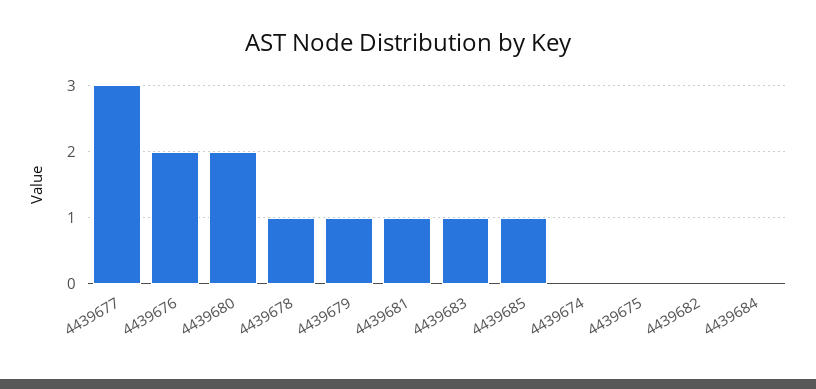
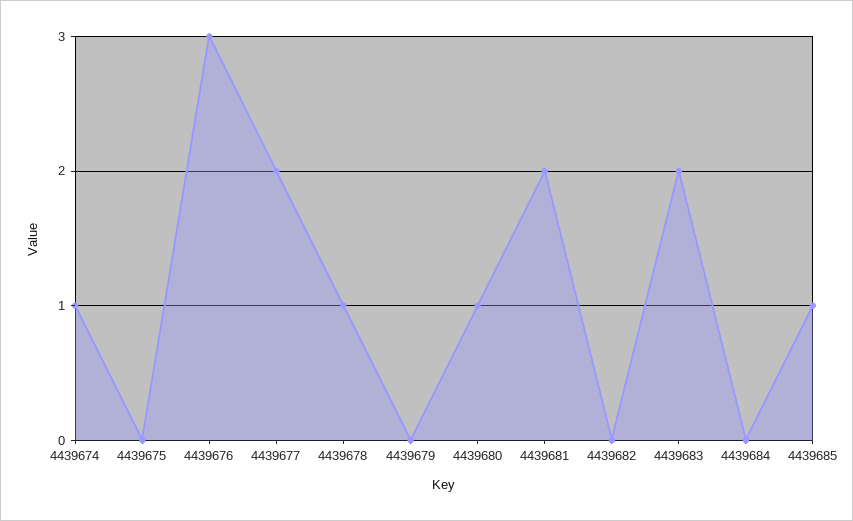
4439677: 3 -> 2
4439676: 2 -> 3
4439680: 2 -> 1
4439679: 1 -> 0
4439681: 1 -> 2
4439683: 1 -> 2
4439674: 0 -> 1

